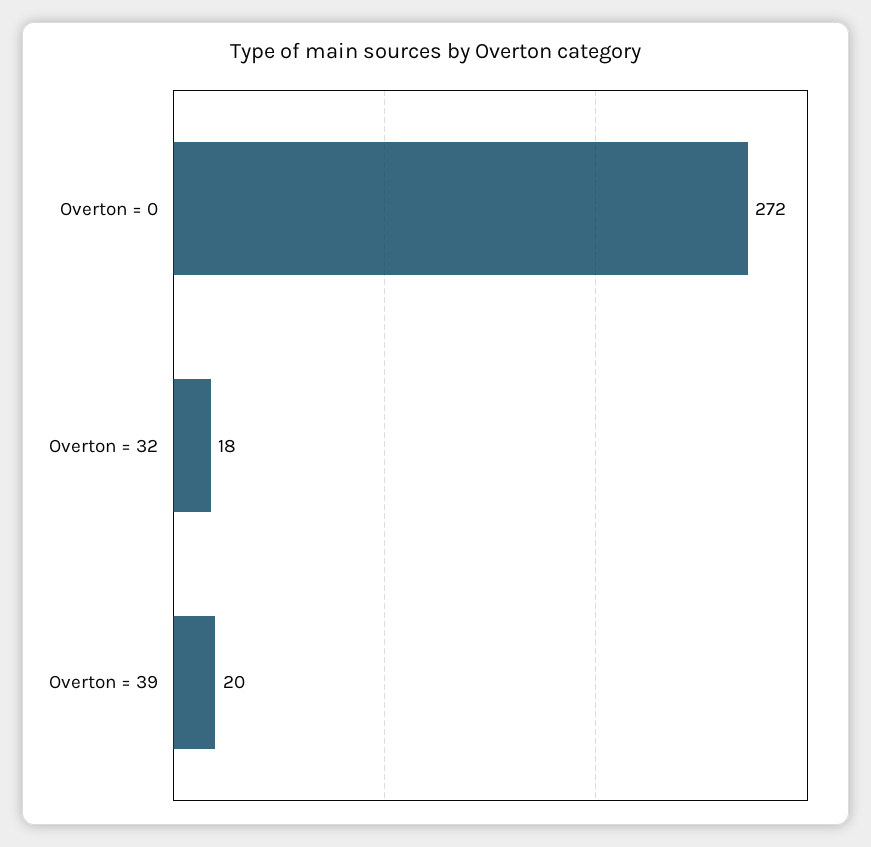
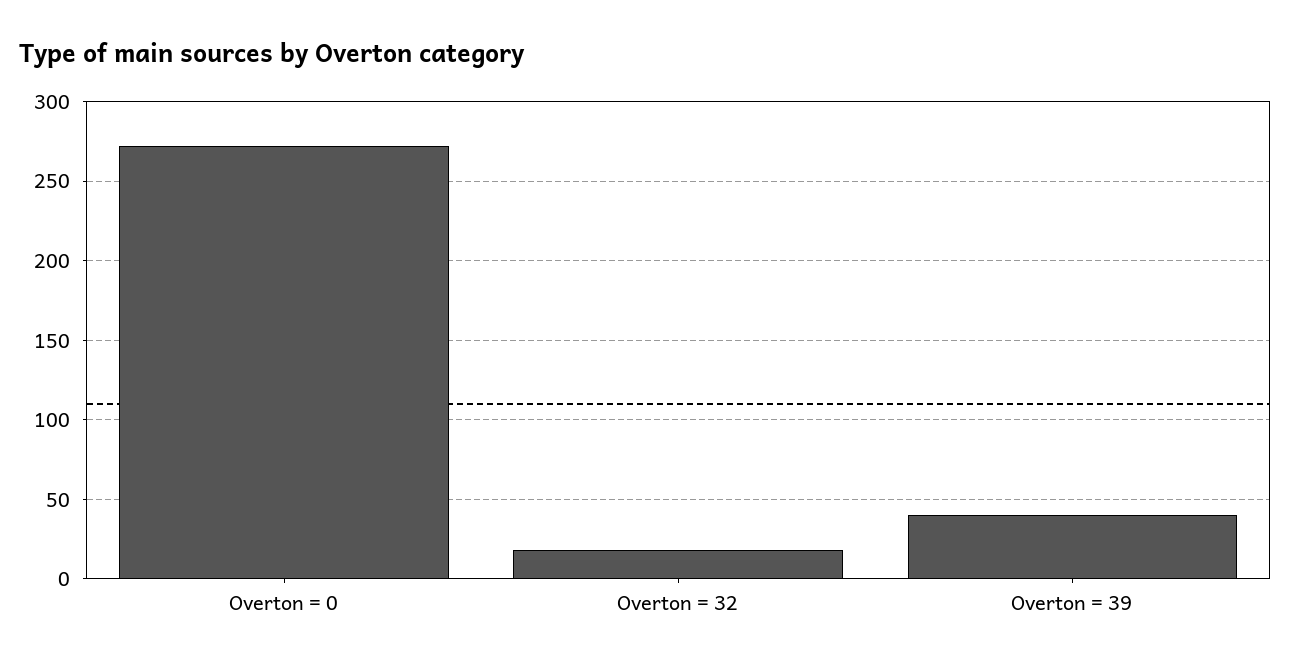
Overton = 39: 20 -> 40

